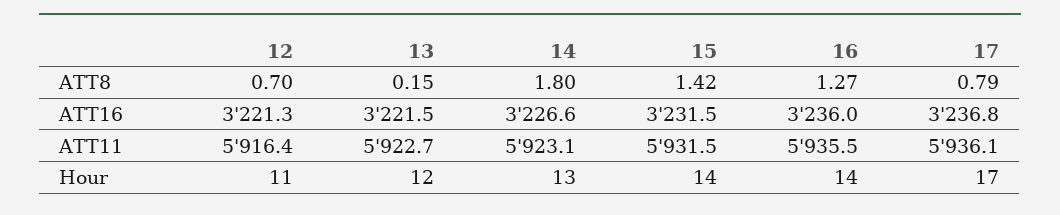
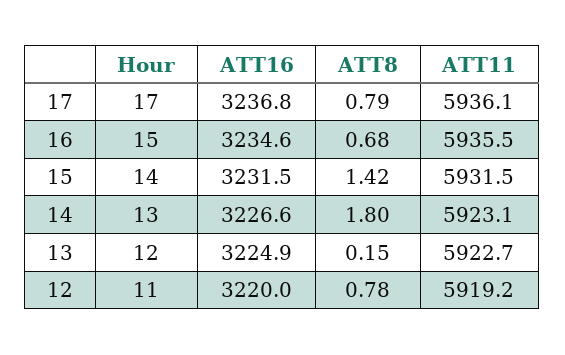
12, ATT8: 0.7 -> 0.78
16, ATT8: 1.27 -> 0.68
12, ATT16: 3221.3 -> 3220
13, ATT16: 3221.5 -> 3224.9
16, ATT16: 3236 -> 3234.6
12, ATT11: 5916.4 -> 5919.2
16, Hour: 14 -> 15

